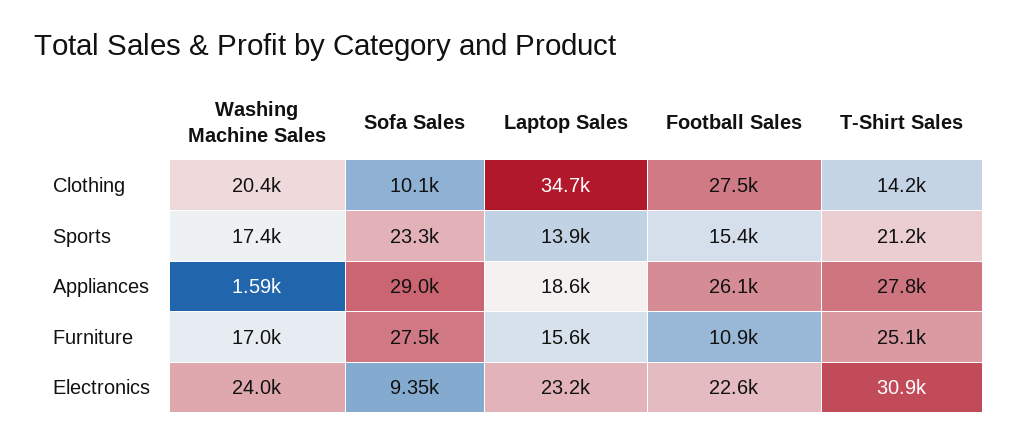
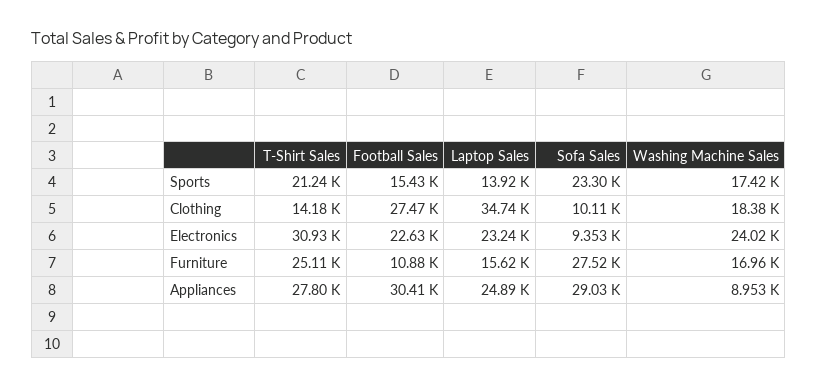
Washing Machine Sales, Clothing: 20400 -> 18380
Washing Machine Sales, Appliances: 1590 -> 8953
Laptop Sales, Appliances: 18600 -> 24890
Football Sales, Appliances: 26100 -> 30410

